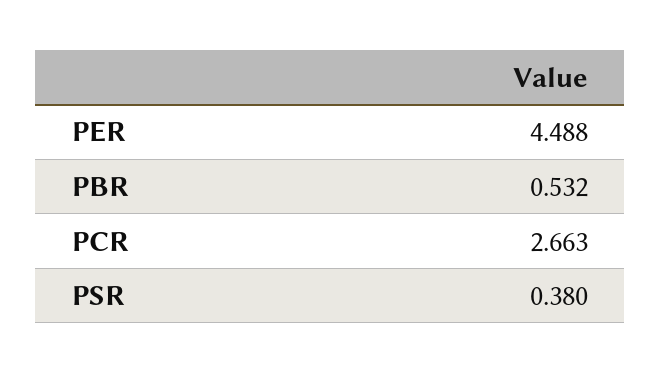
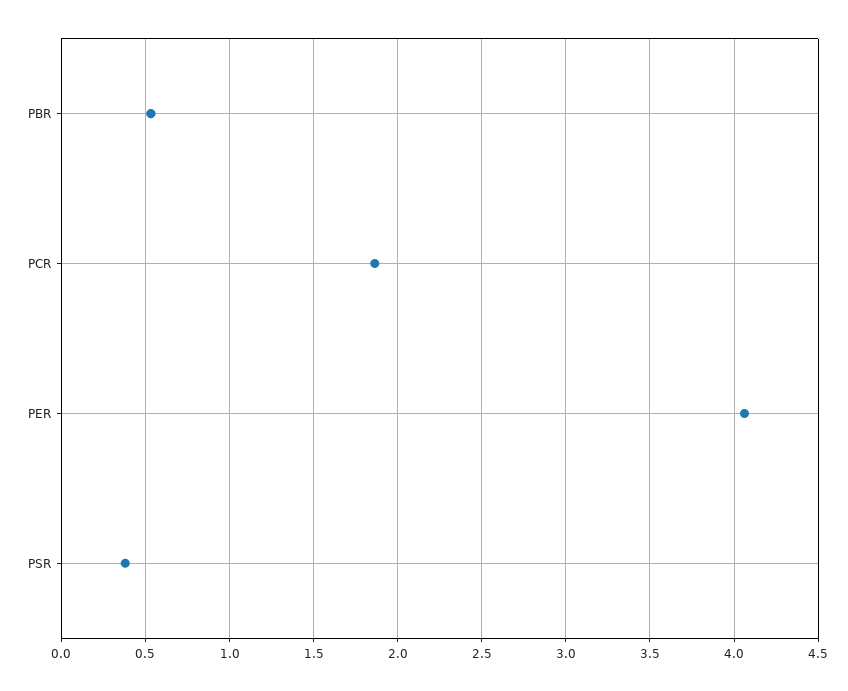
PER: 4.488 -> 4.05
PCR: 2.663 -> 1.85

